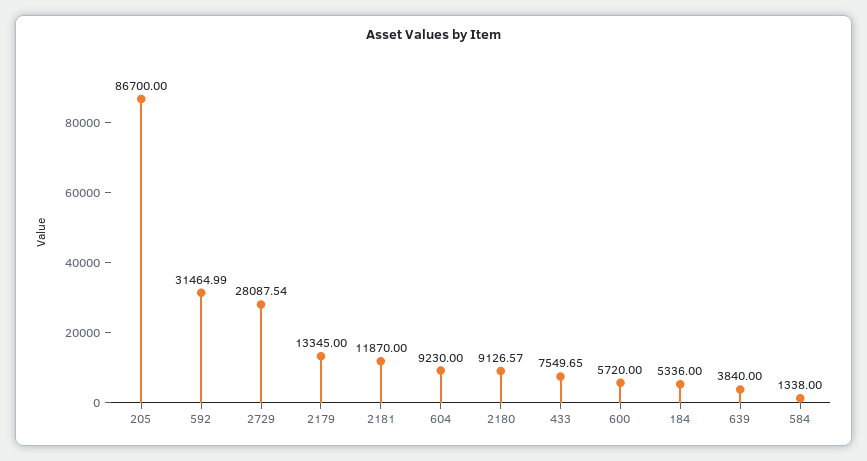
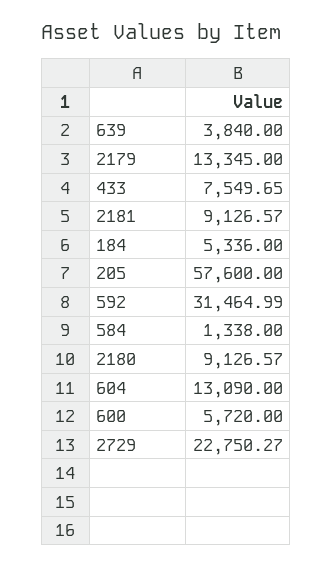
205: 86700 -> 57600
2729: 28087.54 -> 22750.27
2181: 11870 -> 9126.57
604: 9230 -> 13090

